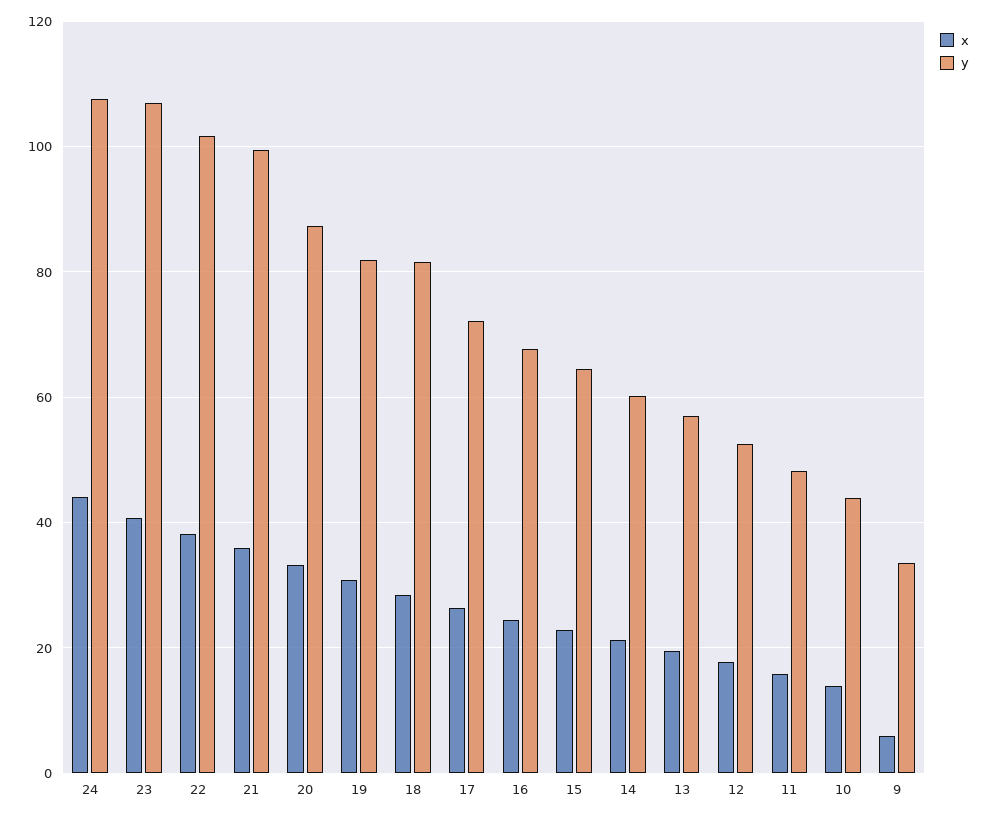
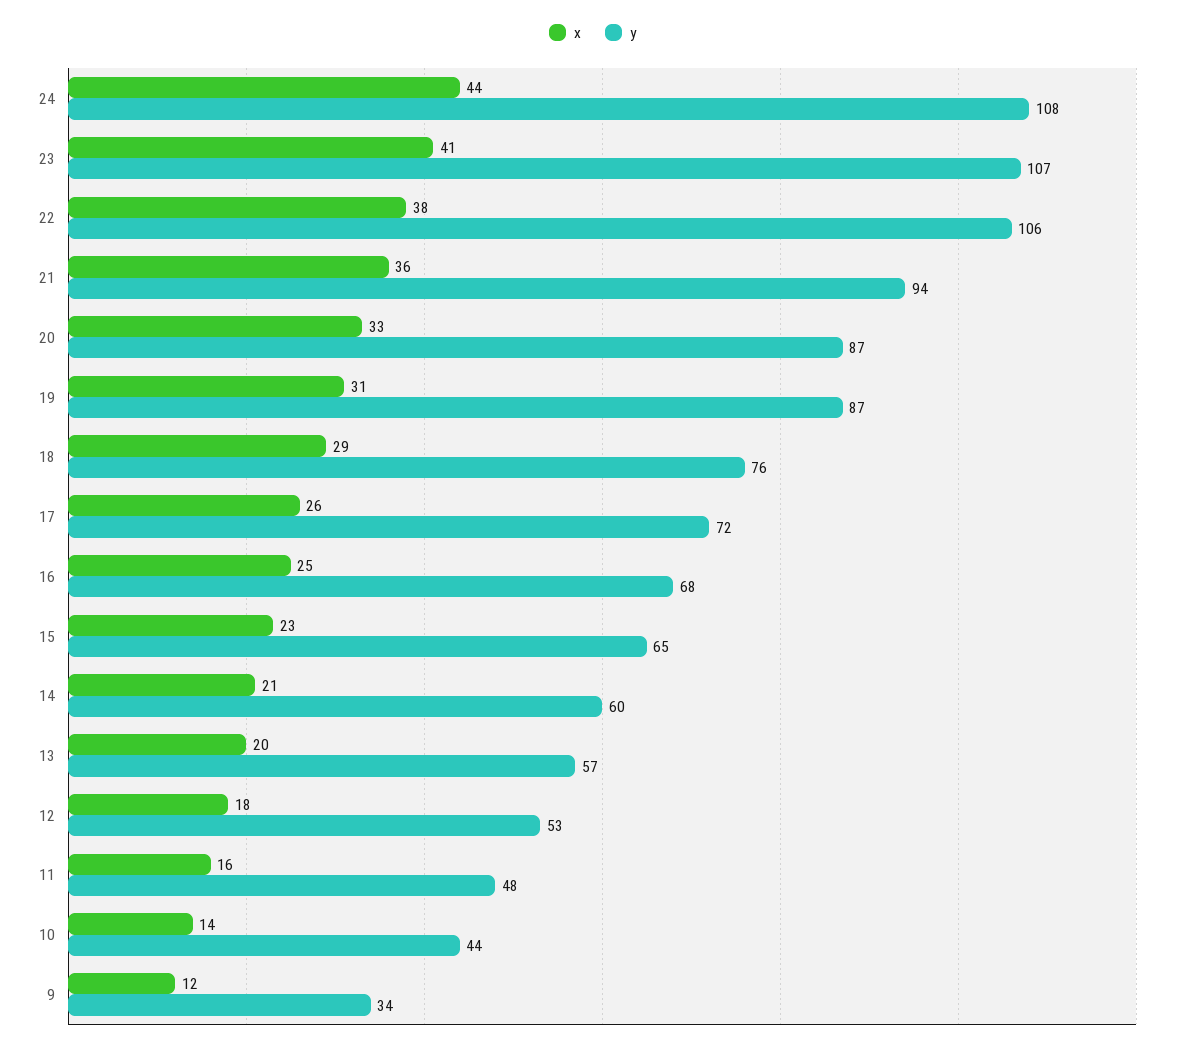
y, 22: 102 -> 106
y, 21: 100 -> 94
y, 19: 82 -> 87
y, 18: 82 -> 76
x, 9: 6 -> 12

